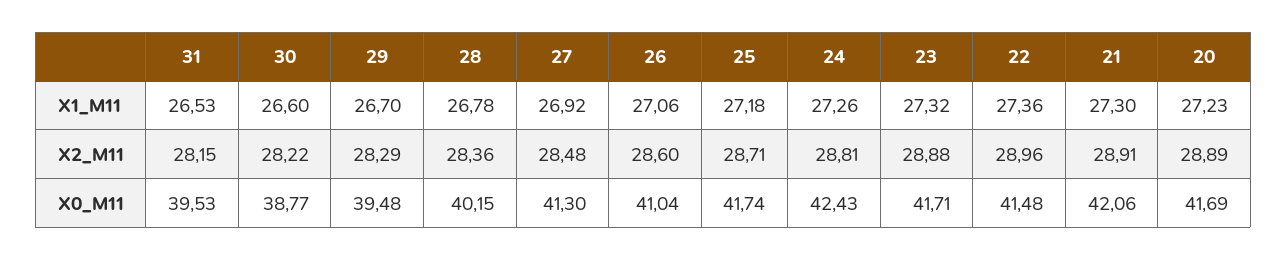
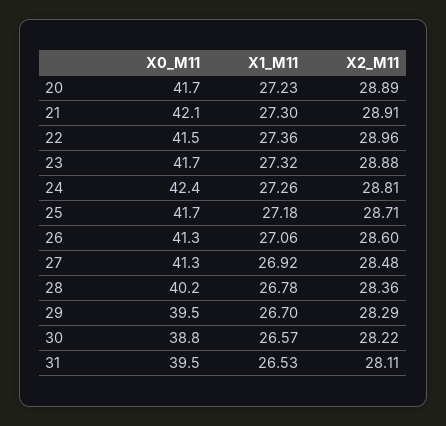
30, X1_M11: 26.6 -> 26.57
31, X2_M11: 28.15 -> 28.11
26, X0_M11: 41.04 -> 41.3

